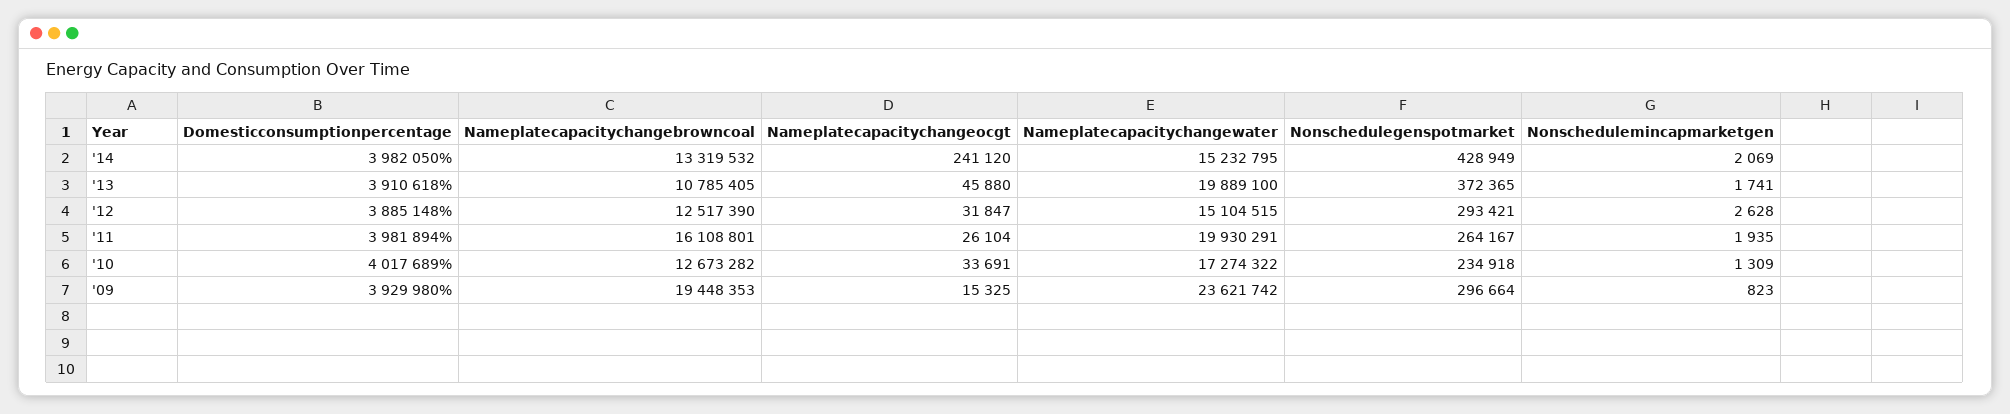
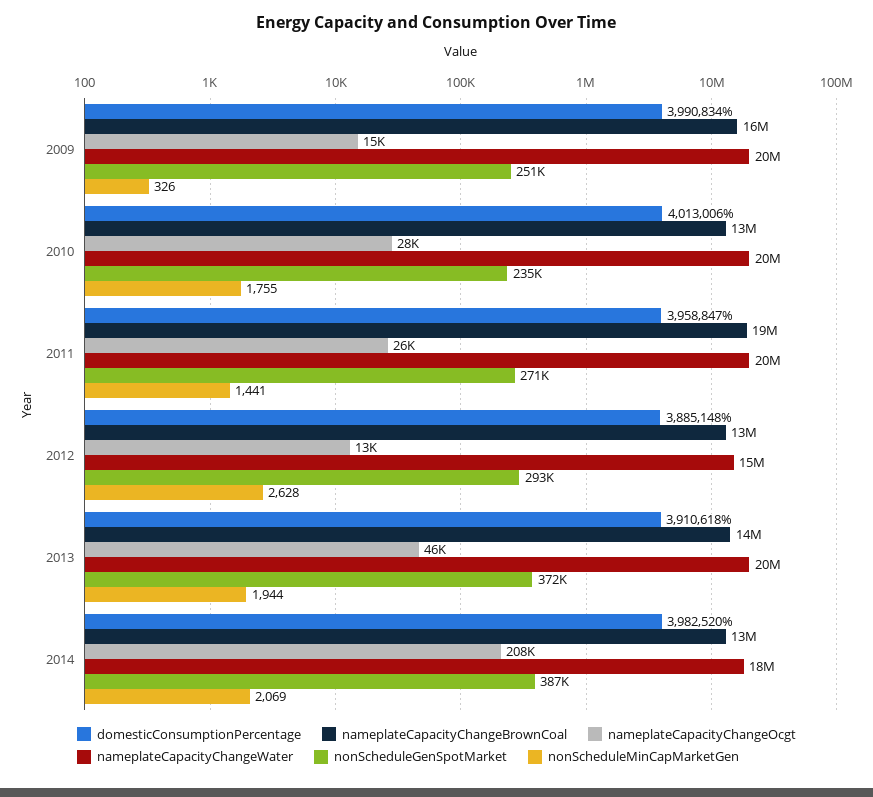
Domesticconsumptionpercentage, '14: 3982050 -> 3982520
Nameplatecapacitychangeocgt, '14: 241120 -> 208000
Nameplatecapacitychangewater, '14: 15232795 -> 18000000
Nonschedulegenspotmarket, '14: 428949 -> 387000
Nameplatecapacitychangebrowncoal, '13: 10785405 -> 14000000
Nonschedulemincapmarketgen, '13: 1741 -> 1944
Nameplatecapacitychangeocgt, '12: 31847 -> 13000
Domesticconsumptionpercentage, '11: 3981894 -> 3958847
Nameplatecapacitychangebrowncoal, '11: 16108801 -> 19000000
Nonschedulegenspotmarket, '11: 264167 -> 271000
Nonschedulemincapmarketgen, '11: 1935 -> 1441
Domesticconsumptionpercentage, '10: 4017689 -> 4013006
Nameplatecapacitychangeocgt, '10: 33691 -> 28000
Nameplatecapacitychangewater, '10: 17274322 -> 20000000
Nonschedulemincapmarketgen, '10: 1309 -> 1755
Domesticconsumptionpercentage, '09: 3929980 -> 3990834
Nameplatecapacitychangebrowncoal, '09: 19448353 -> 16000000
Nameplatecapacitychangewater, '09: 23621742 -> 20000000
Nonschedulegenspotmarket, '09: 296664 -> 251000
Nonschedulemincapmarketgen, '09: 823 -> 326

